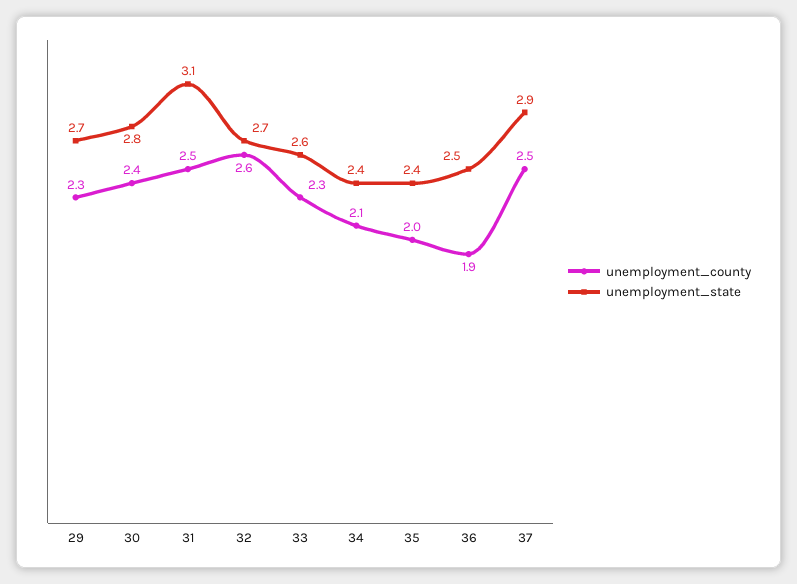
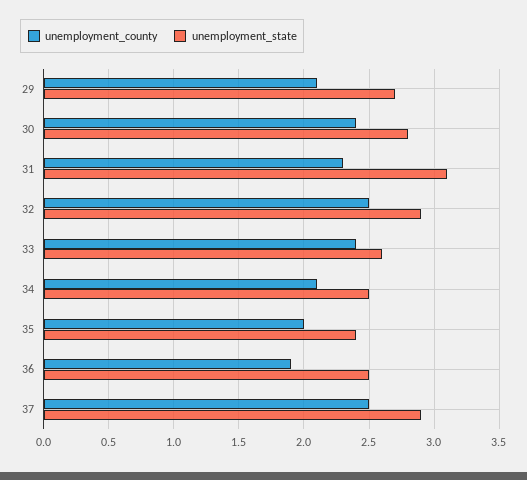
unemployment_county, 29: 2.3 -> 2.1
unemployment_county, 31: 2.5 -> 2.3
unemployment_county, 32: 2.6 -> 2.5
unemployment_state, 32: 2.7 -> 2.9
unemployment_county, 33: 2.3 -> 2.4
unemployment_state, 34: 2.4 -> 2.5

